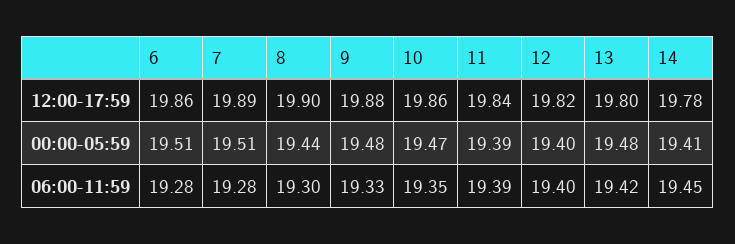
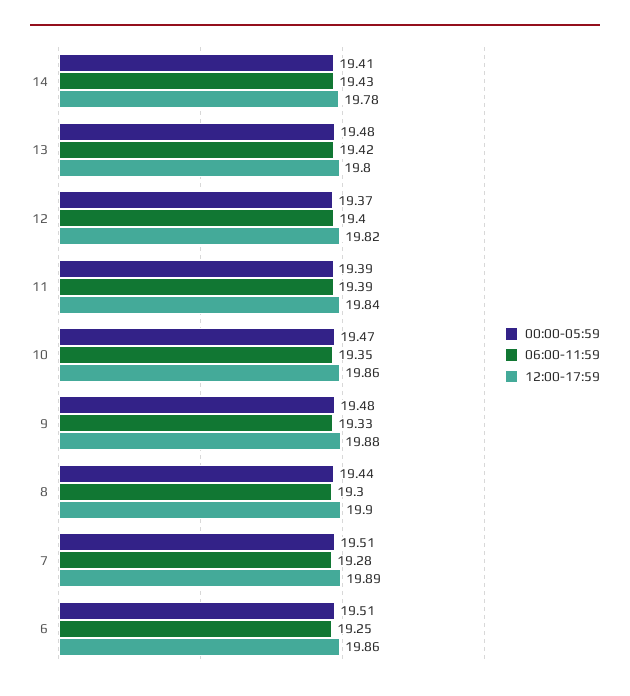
00:00-05:59, 12: 19.4 -> 19.37
06:00-11:59, 6: 19.28 -> 19.25
06:00-11:59, 14: 19.45 -> 19.43

